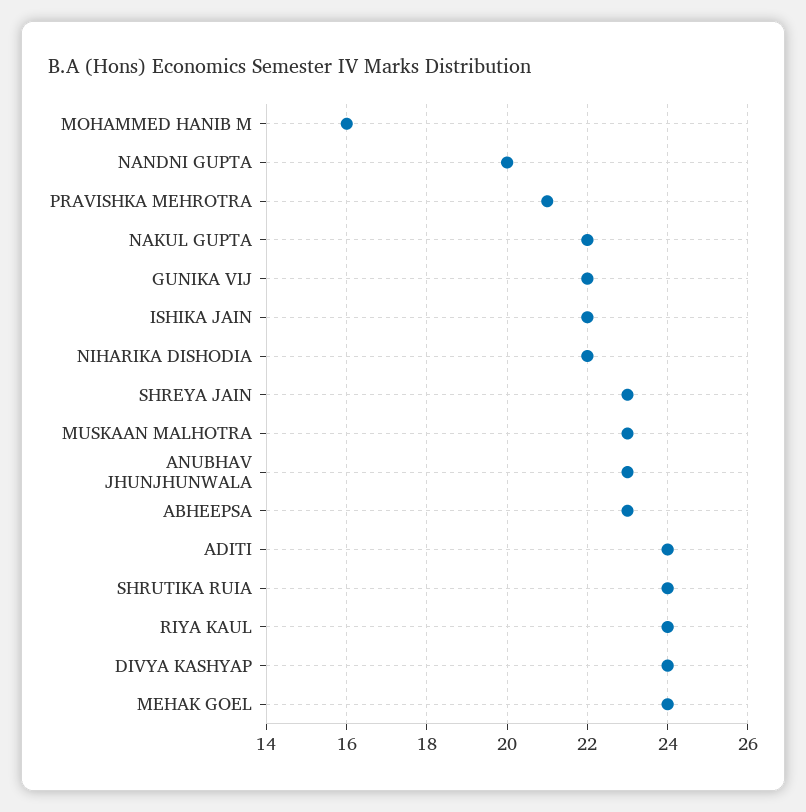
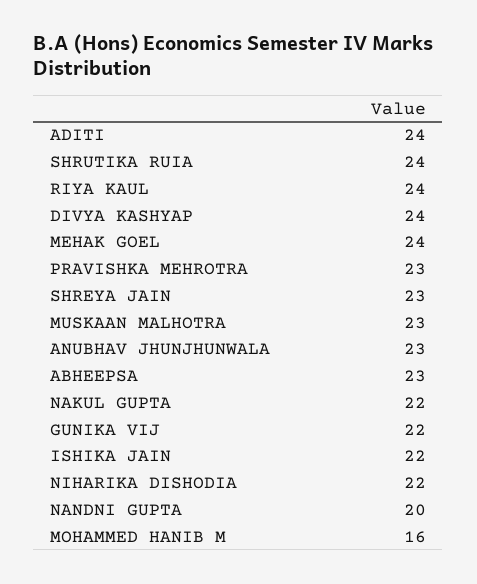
PRAVISHKA MEHROTRA: 21 -> 23

